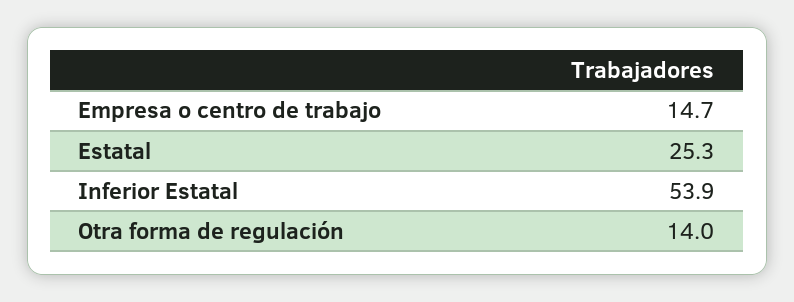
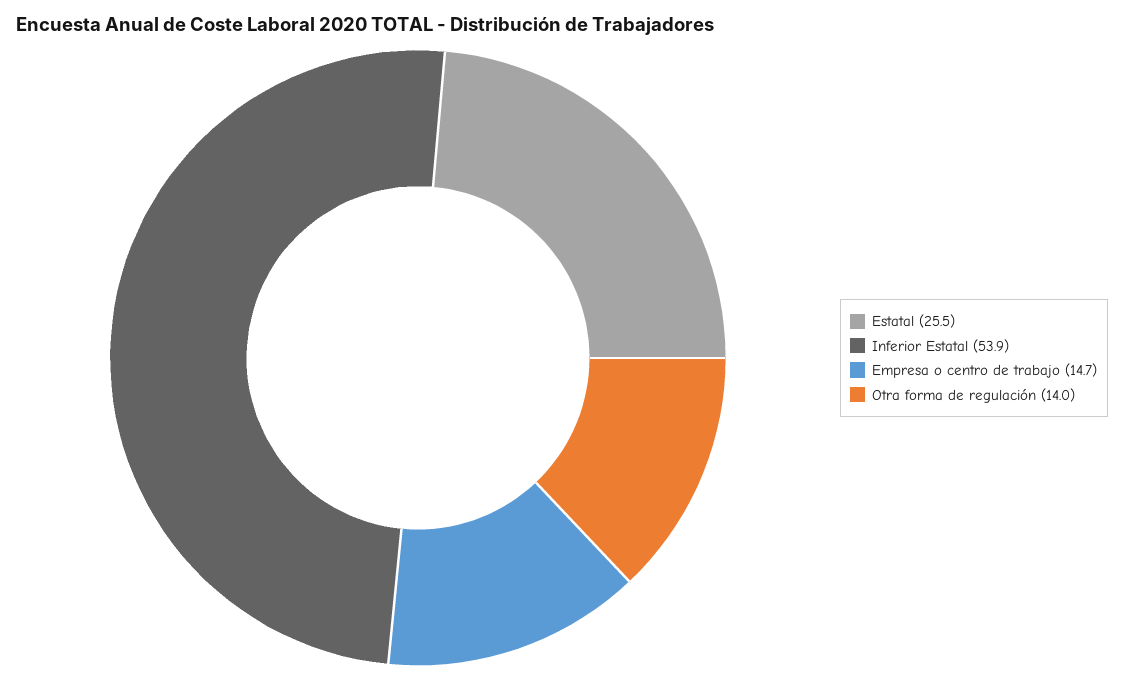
Estatal: 25.3 -> 25.5

